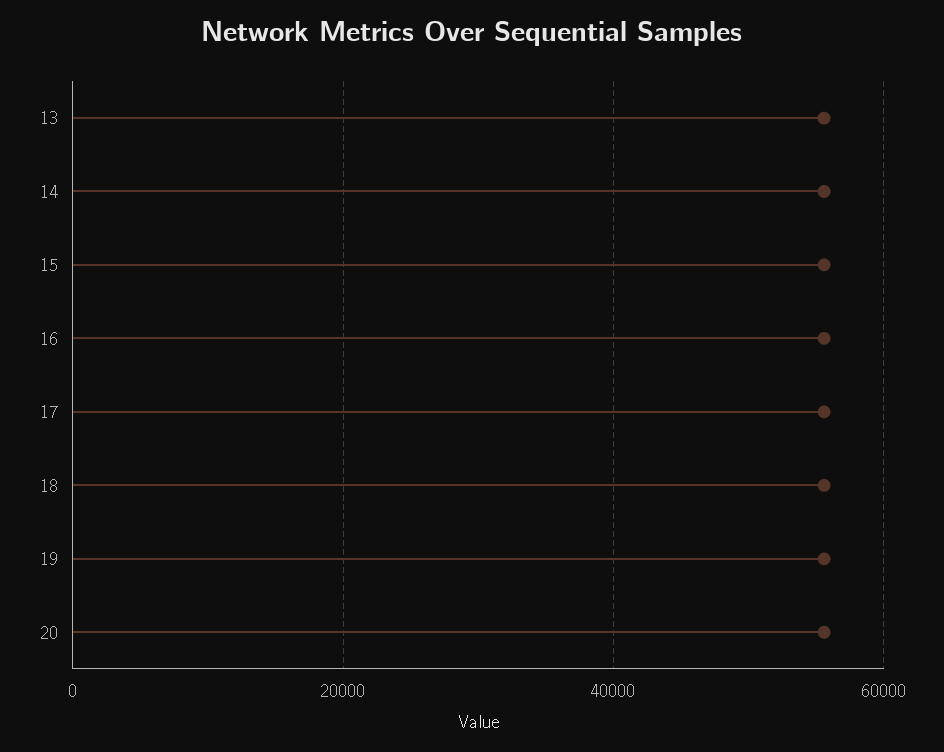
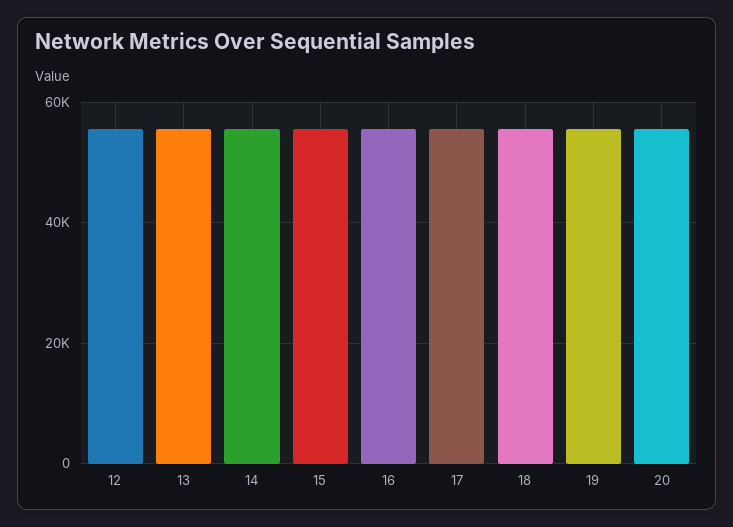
12: none -> 56000

